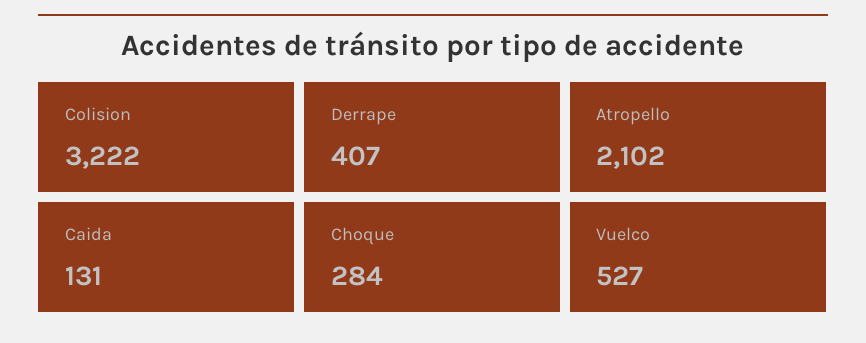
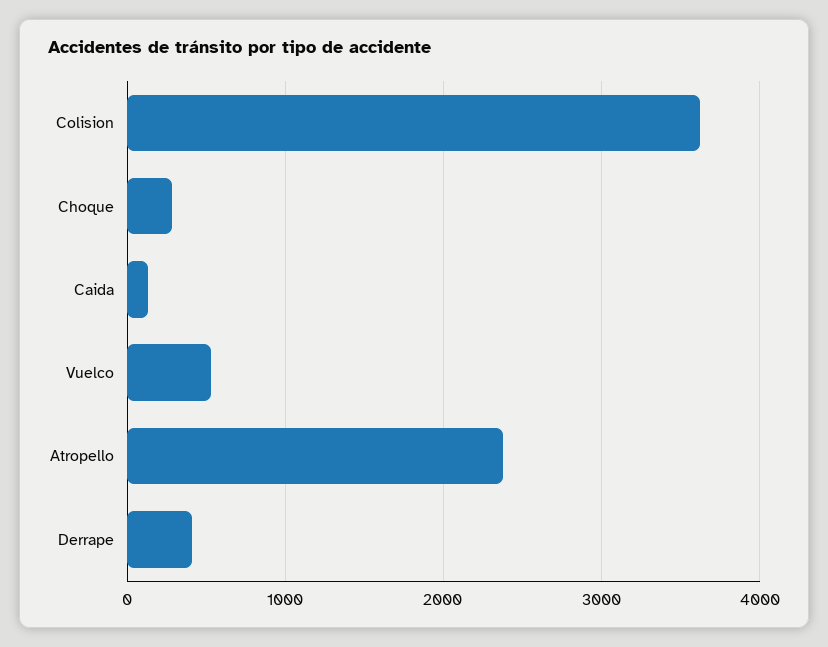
Colision: 3222 -> 3600
Atropello: 2102 -> 2400

